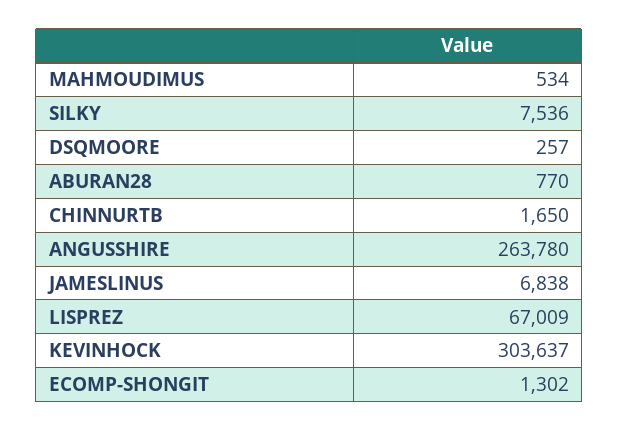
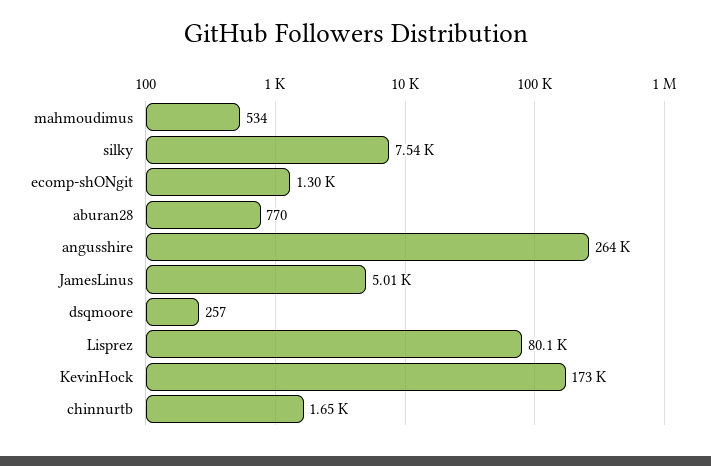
JAMESLINUS: 6838 -> 5010
LISPREZ: 67009 -> 80100
KEVINHOCK: 303637 -> 173000

